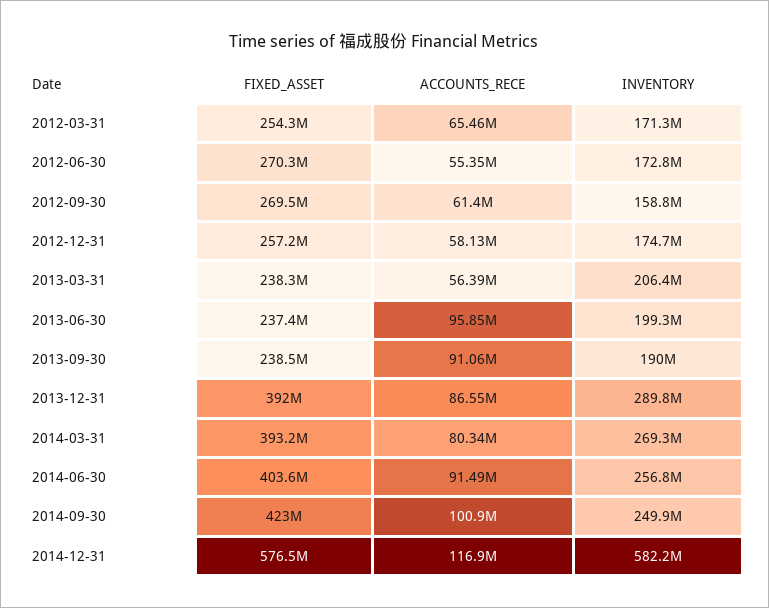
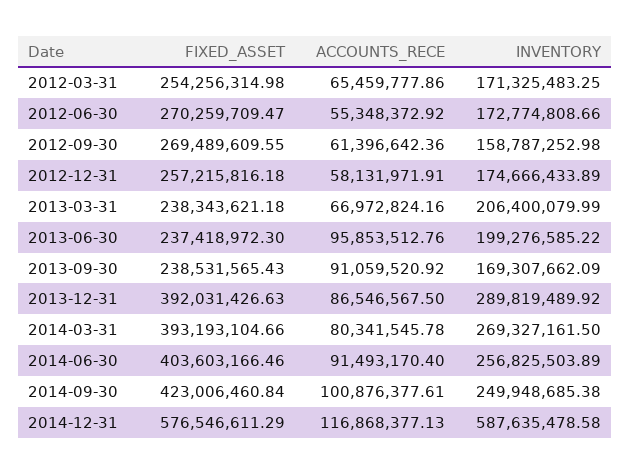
ACCOUNTS_RECE, 2013-03-31: 56390000 -> 66972824.16
INVENTORY, 2013-09-30: 190000000 -> 169307662.09
INVENTORY, 2014-12-31: 582200000 -> 587635478.58

